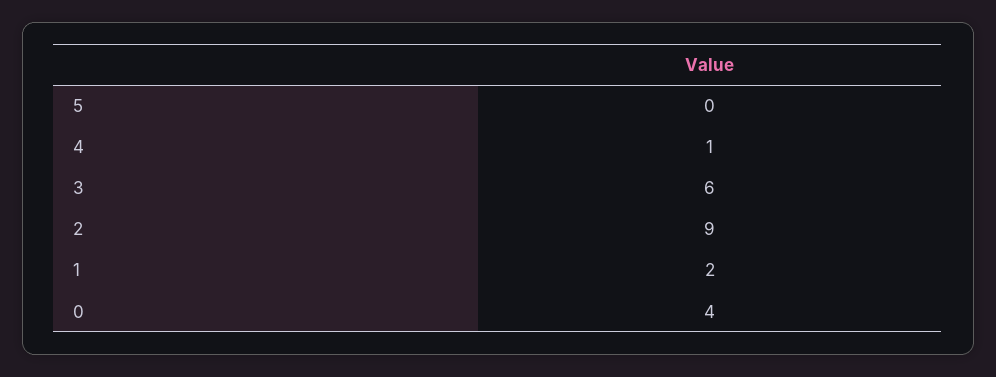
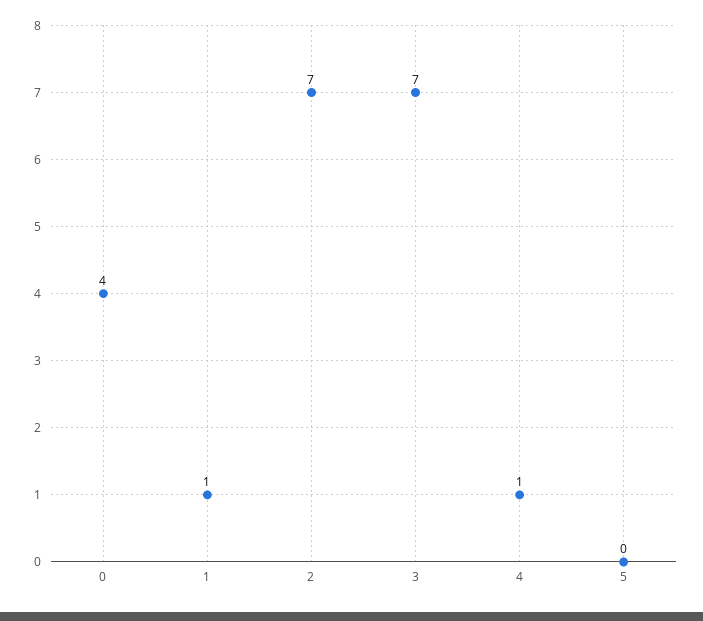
3: 6 -> 7
2: 9 -> 7
1: 2 -> 1

